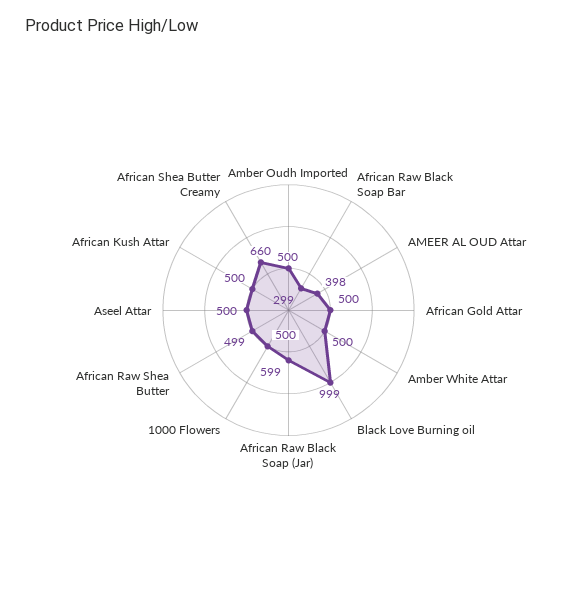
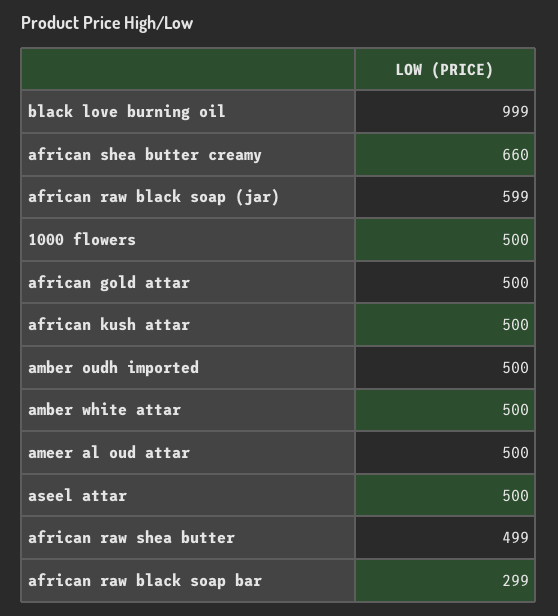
AMEER AL OUD Attar: 398 -> 500

